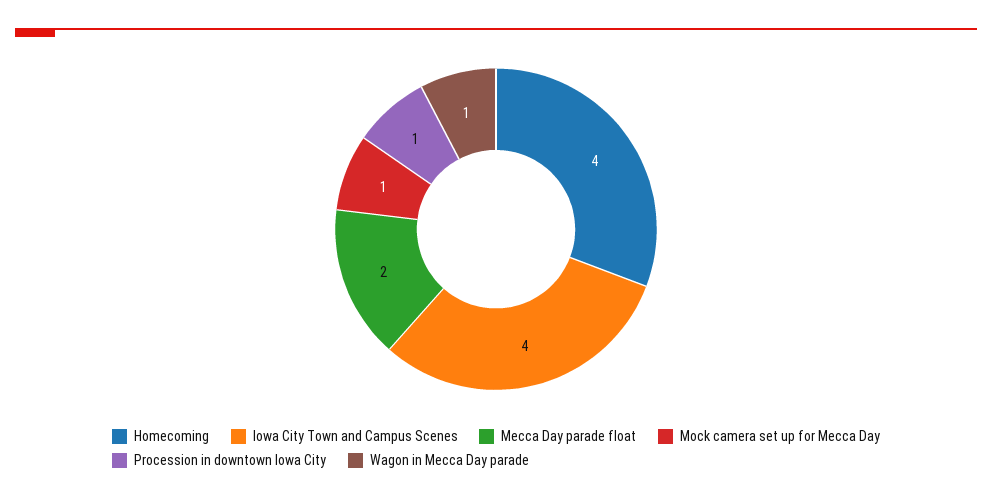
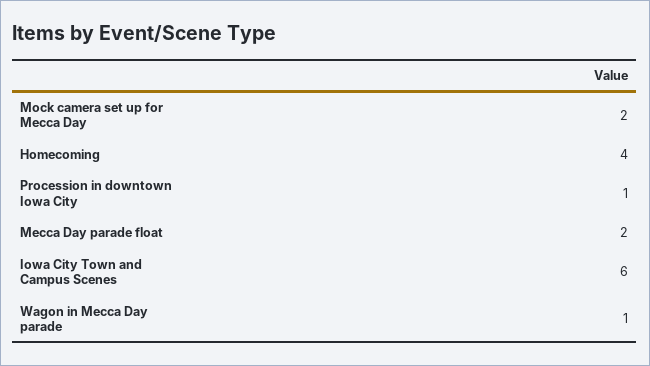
Iowa City Town and Campus Scenes: 4 -> 6
Mock camera set up for Mecca Day: 1 -> 2

